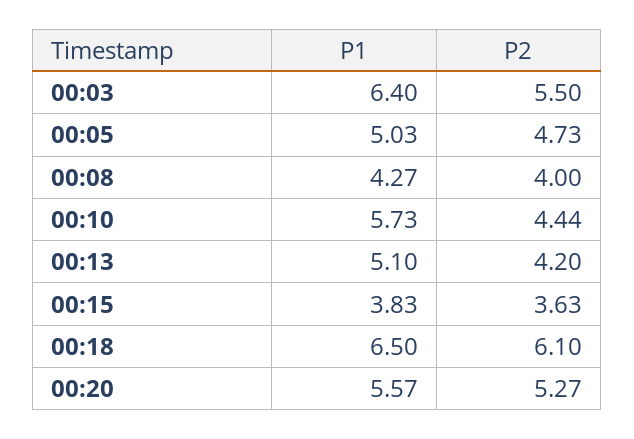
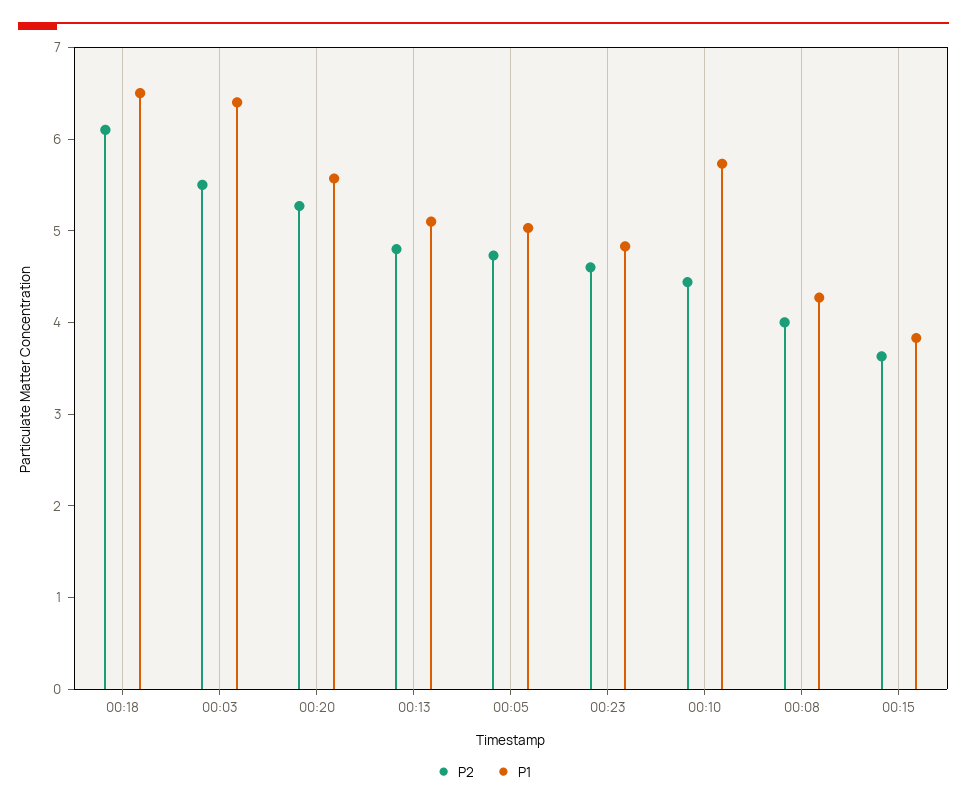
P2, 00:13: 4.2 -> 4.8
P2, 00:23: none -> 4.6
P1, 00:23: none -> 4.8

